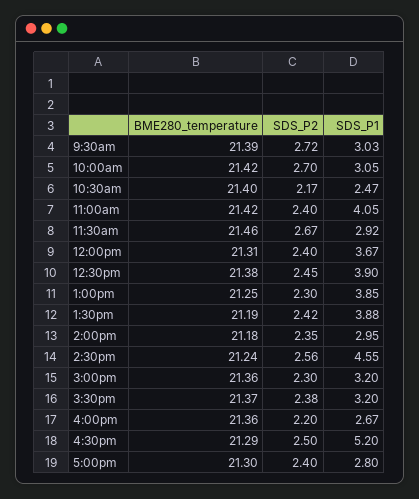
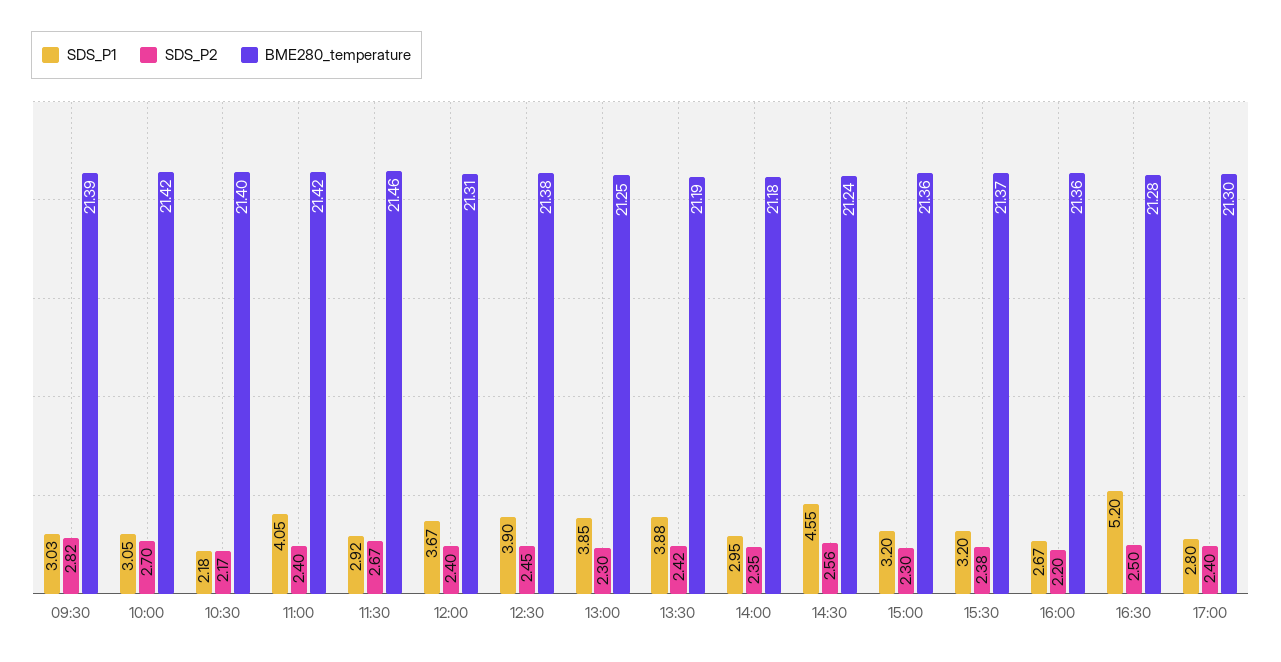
SDS_P2, 9:30am: 2.72 -> 2.82
SDS_P1, 10:30am: 2.47 -> 2.18
BME280_temperature, 4:30pm: 21.29 -> 21.28

